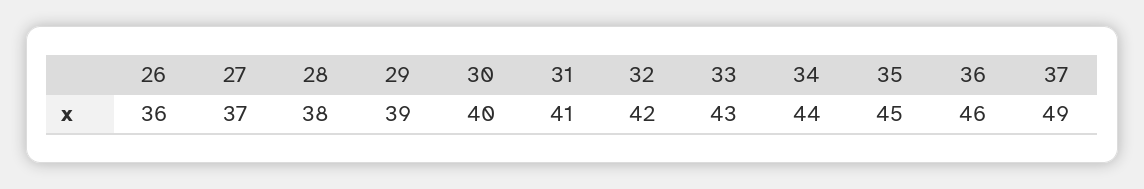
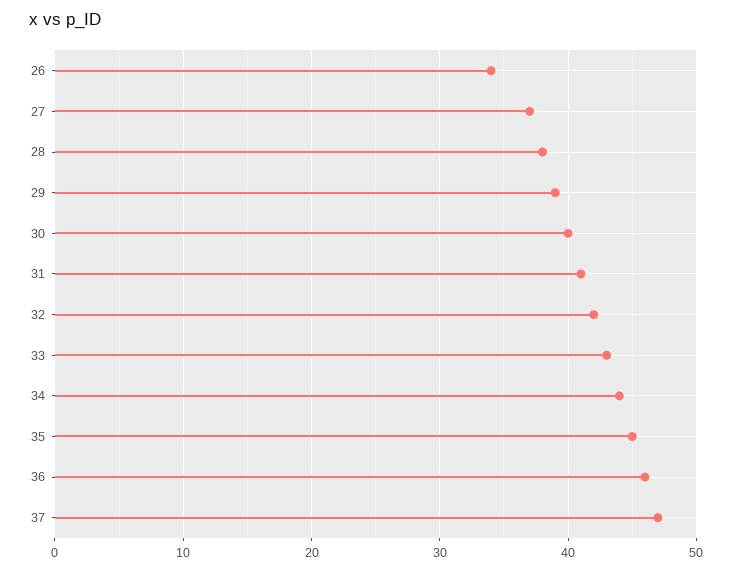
26: 36 -> 34
37: 49 -> 47

